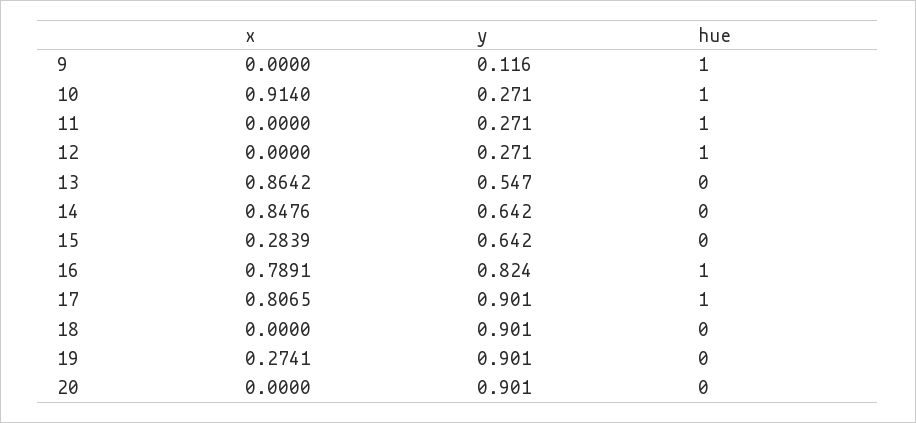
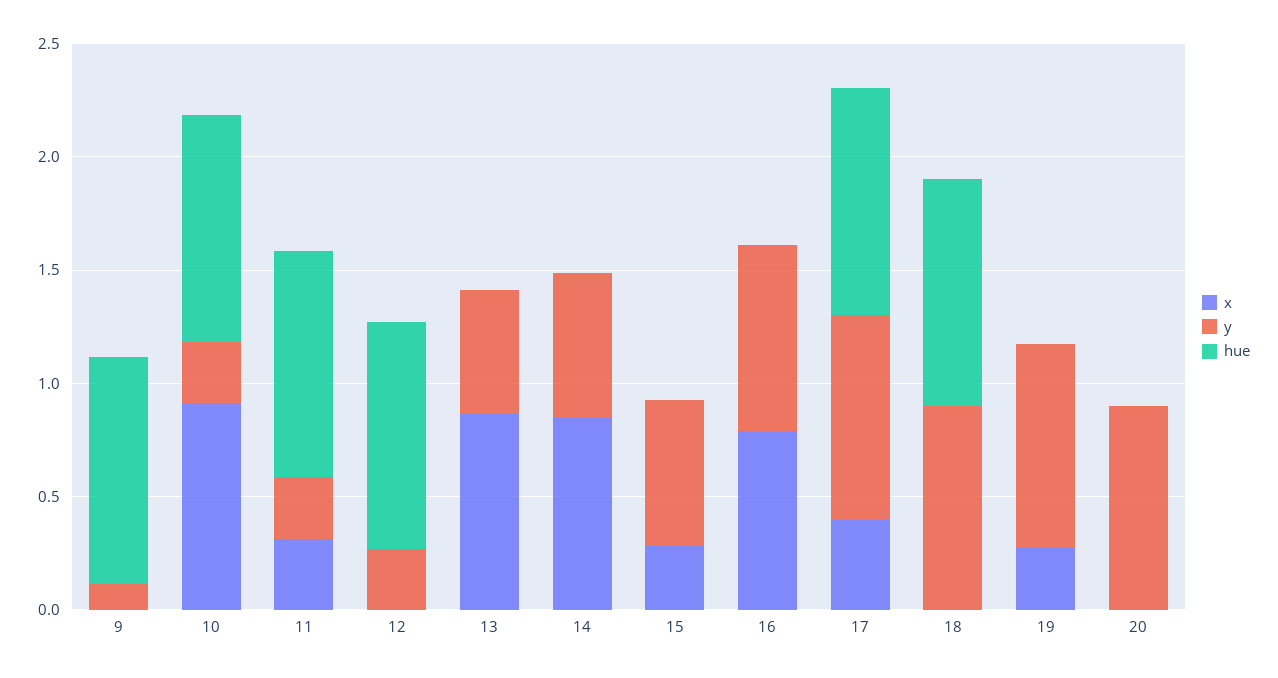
x, 11: 0 -> 0.3
hue, 16: 1 -> 0
x, 17: 0.8065 -> 0.4
hue, 18: 0 -> 1

